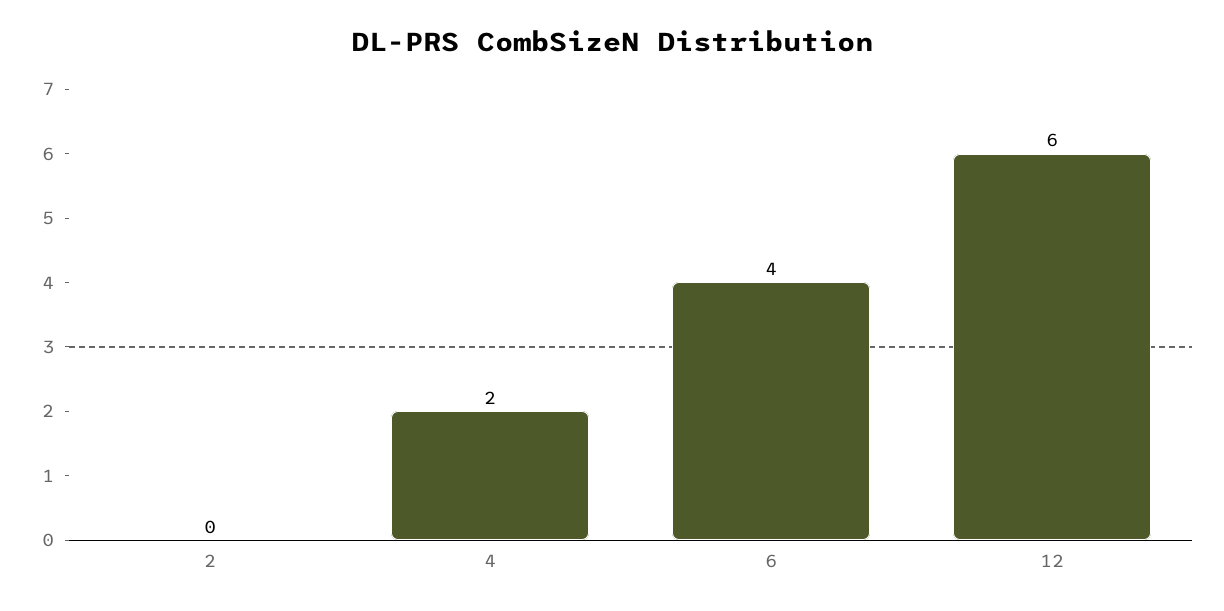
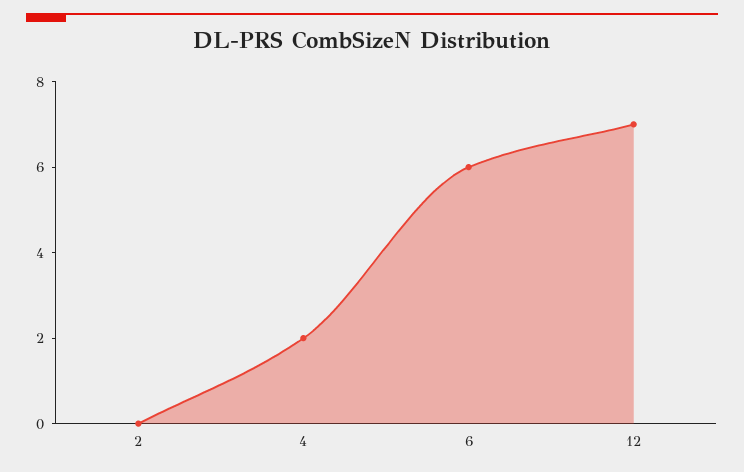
6: 4 -> 6
12: 6 -> 7

